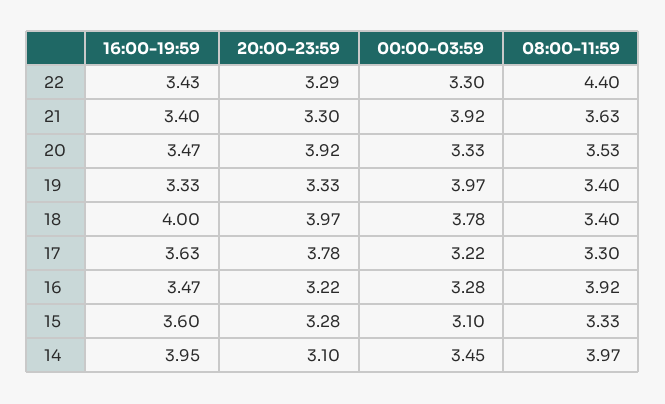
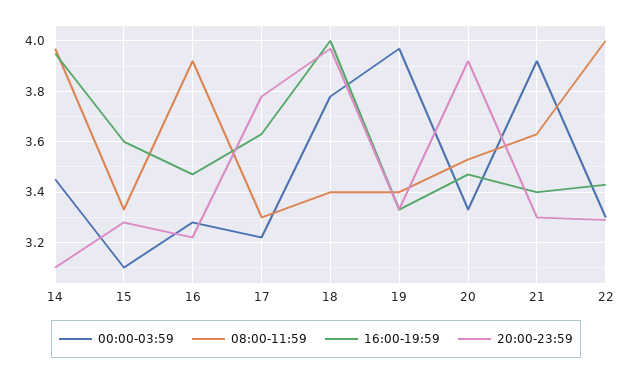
08:00-11:59, 22: 4.4 -> 4

